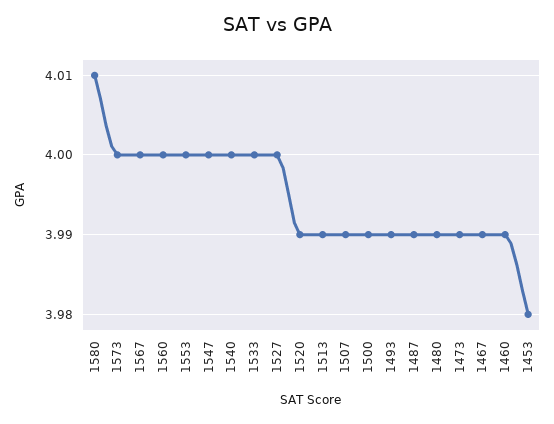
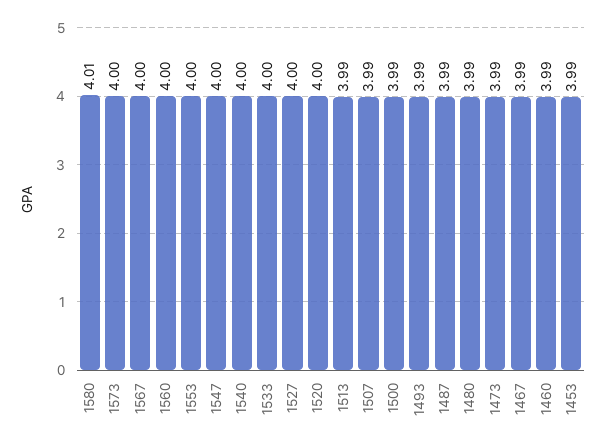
1520: 3.99 -> 4
1453: 3.98 -> 3.99

